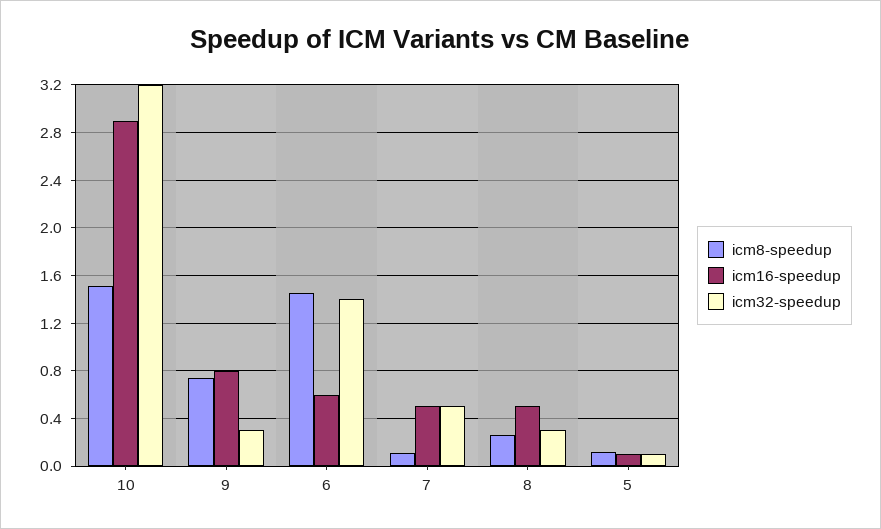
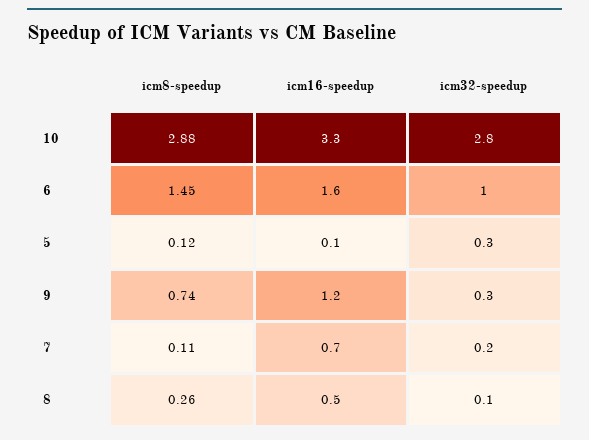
icm8-speedup, 10: 1.5 -> 2.88
icm16-speedup, 10: 2.9 -> 3.3
icm32-speedup, 10: 3.2 -> 2.8
icm16-speedup, 9: 0.8 -> 1.2
icm16-speedup, 6: 0.6 -> 1.6
icm32-speedup, 6: 1.4 -> 1
icm16-speedup, 7: 0.5 -> 0.7
icm32-speedup, 7: 0.5 -> 0.2
icm32-speedup, 8: 0.3 -> 0.1
icm32-speedup, 5: 0.1 -> 0.3

